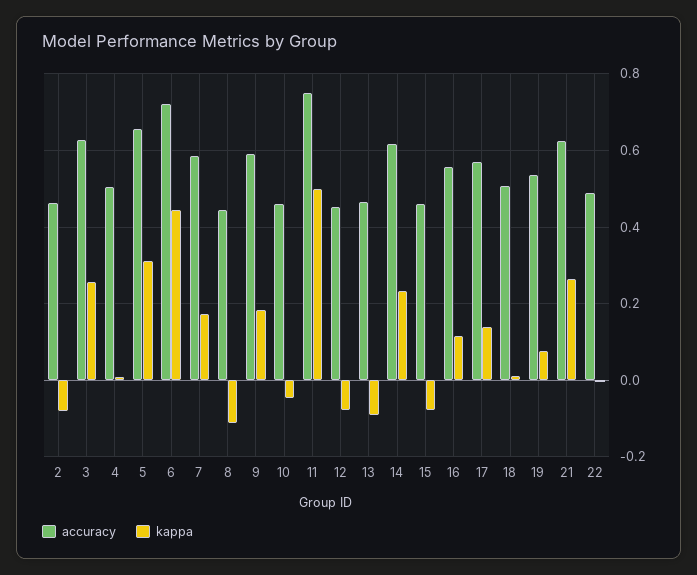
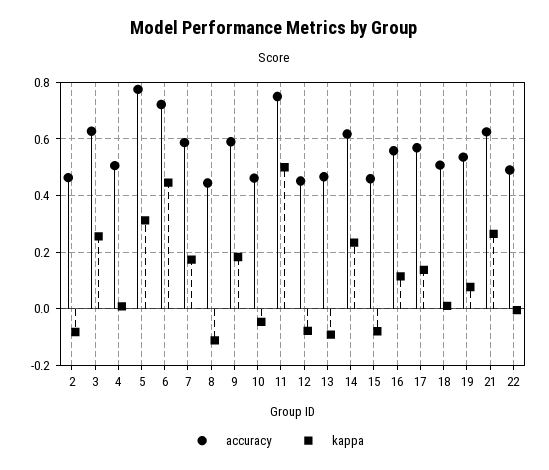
accuracy, 5: 0.66 -> 0.775

